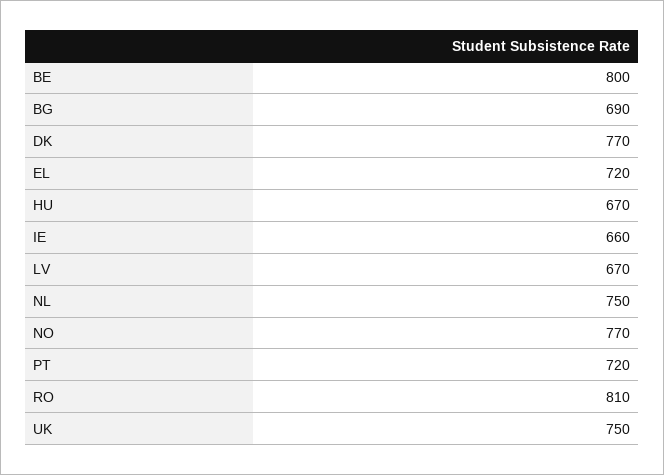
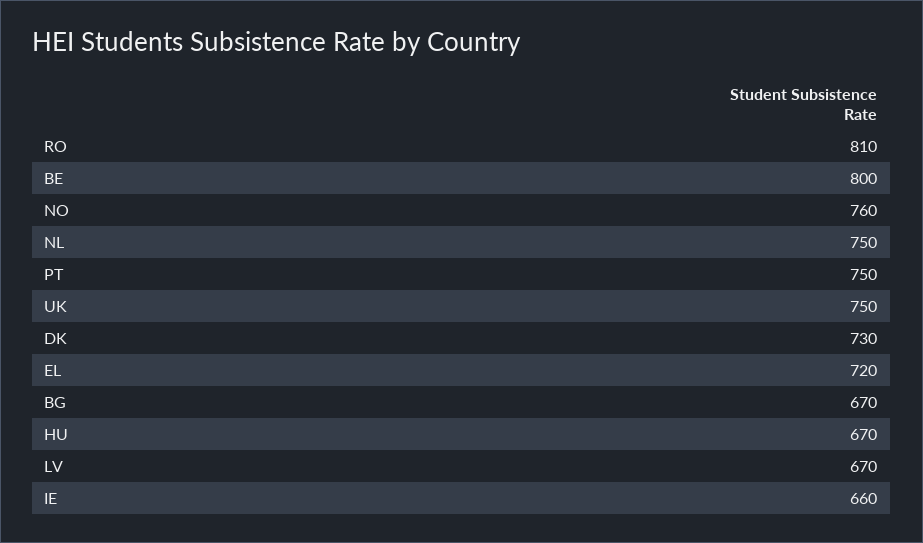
BG: 690 -> 670
DK: 770 -> 730
NO: 770 -> 760
PT: 720 -> 750

